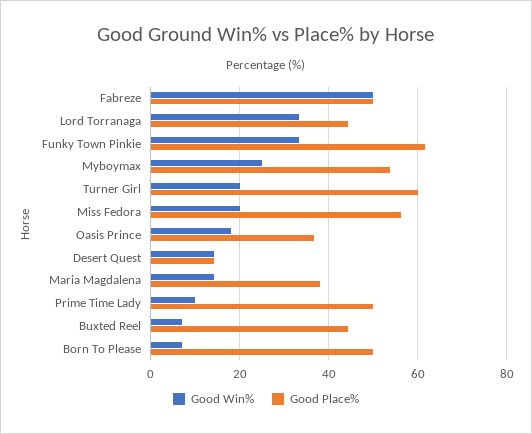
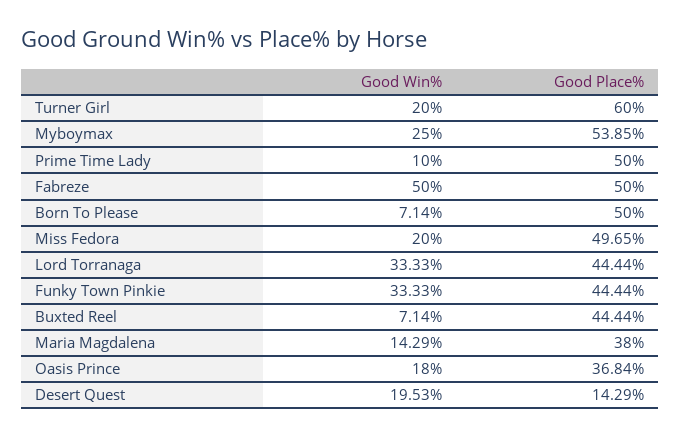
Good Place%, Funky Town Pinkie: 62 -> 44.44
Good Place%, Miss Fedora: 56 -> 49.65
Good Win%, Desert Quest: 14 -> 19.53

